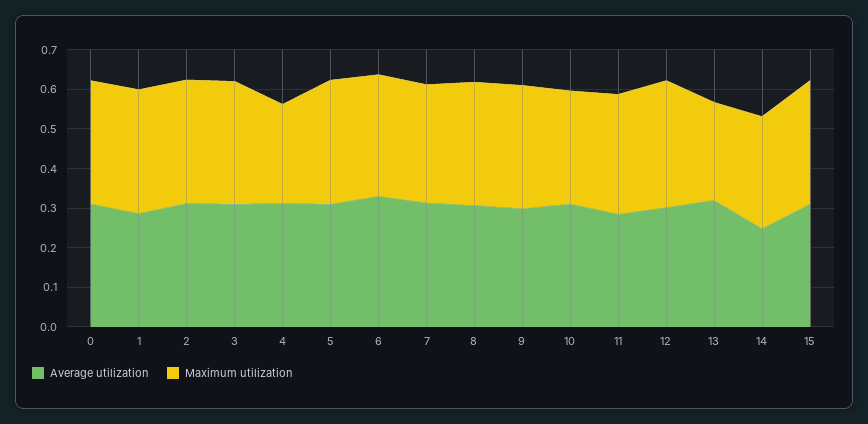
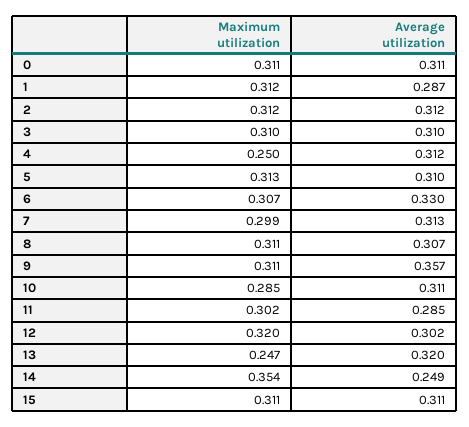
Average utilization, 9: 0.3 -> 0.357
Maximum utilization, 14: 0.275 -> 0.354

